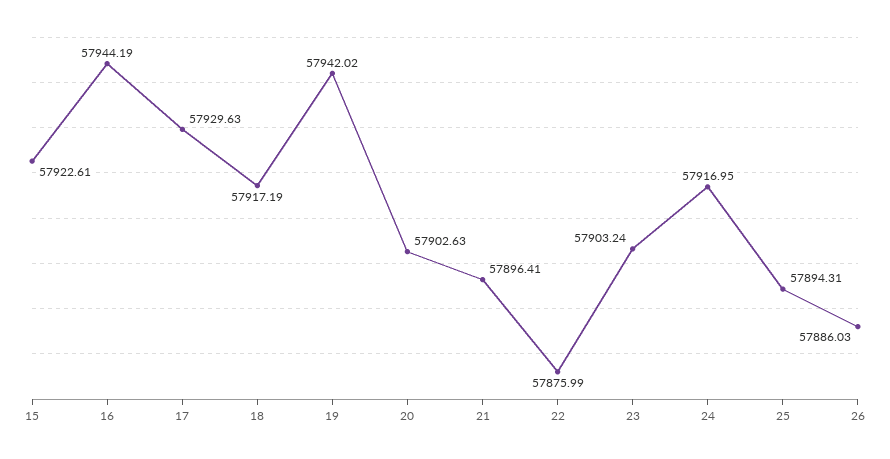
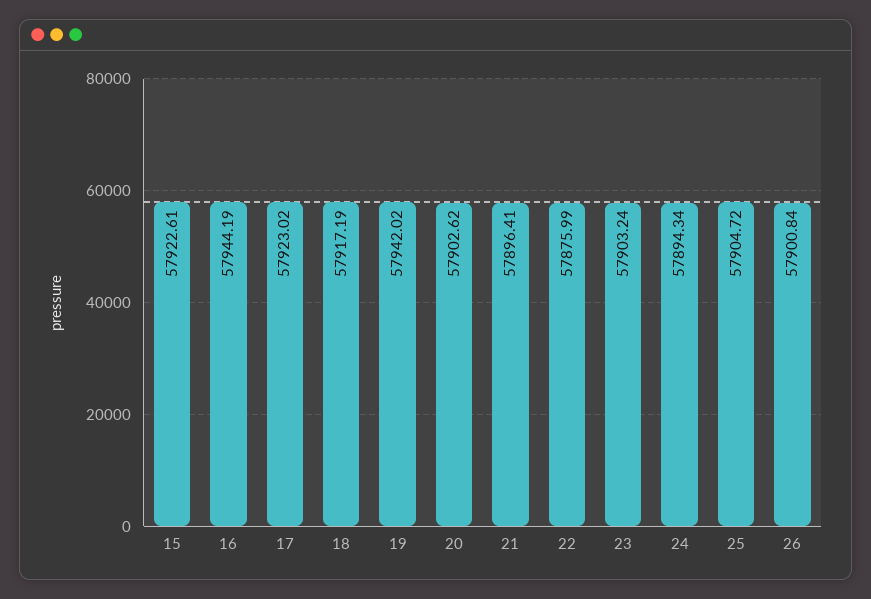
17: 57929.63 -> 57923.02
20: 57902.63 -> 57902.62
24: 57916.95 -> 57894.34
25: 57894.31 -> 57904.72
26: 57886.03 -> 57900.84

